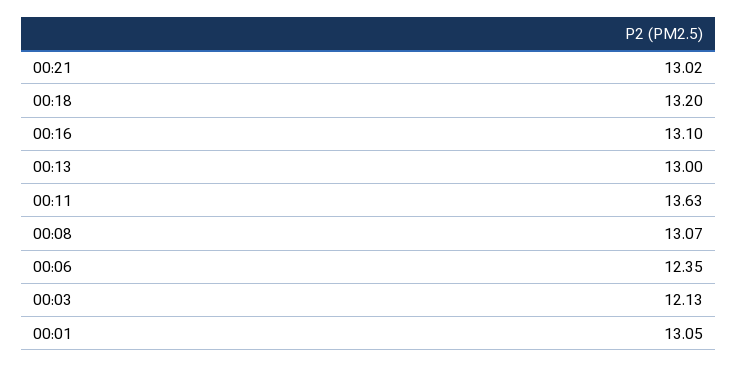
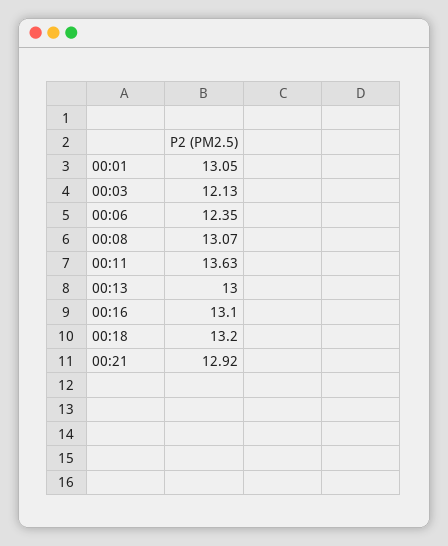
00:21: 13.02 -> 12.92

